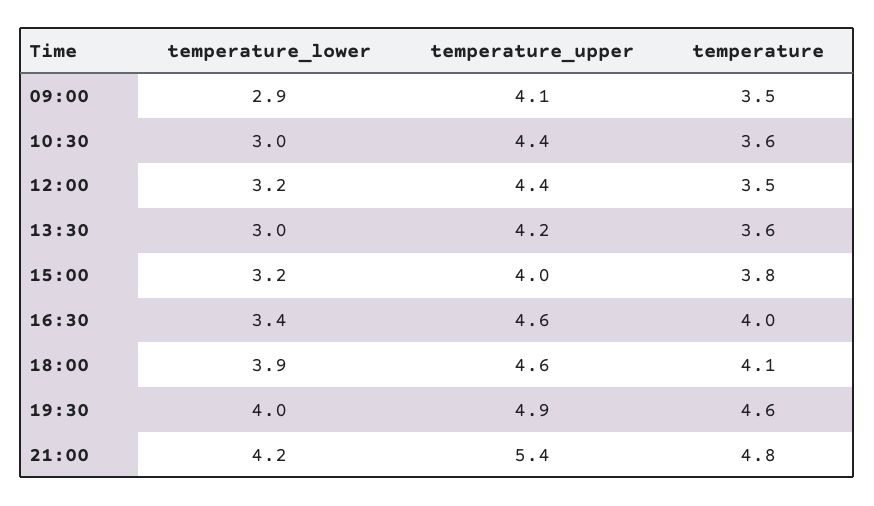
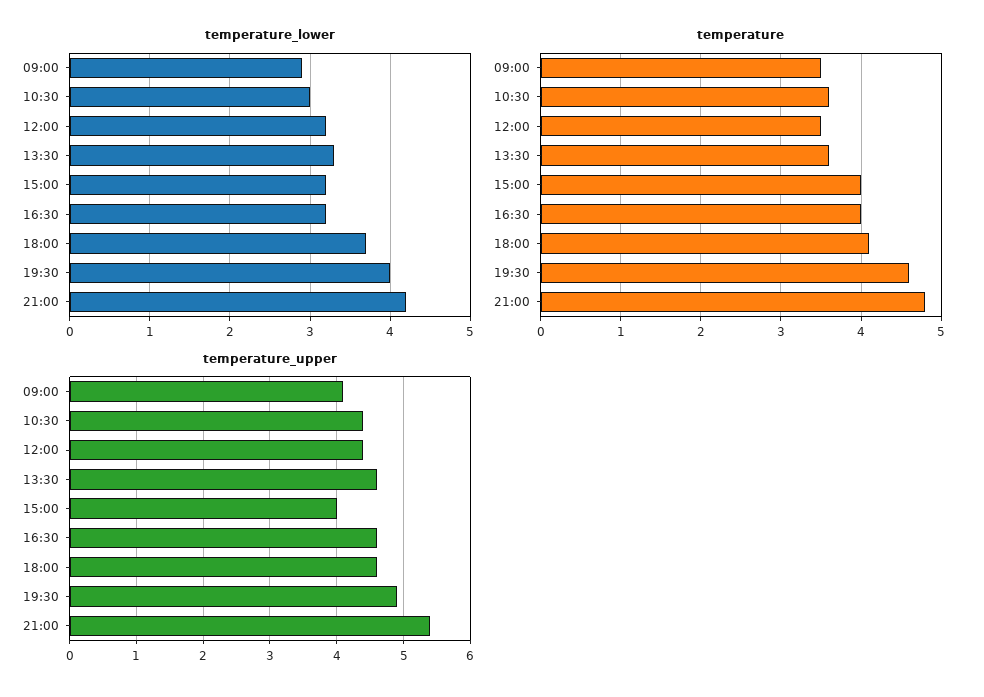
temperature_lower, 13:30: 3 -> 3.3
temperature_upper, 13:30: 4.2 -> 4.6
temperature, 15:00: 3.8 -> 4
temperature_lower, 16:30: 3.4 -> 3.2
temperature_lower, 18:00: 3.9 -> 3.7

